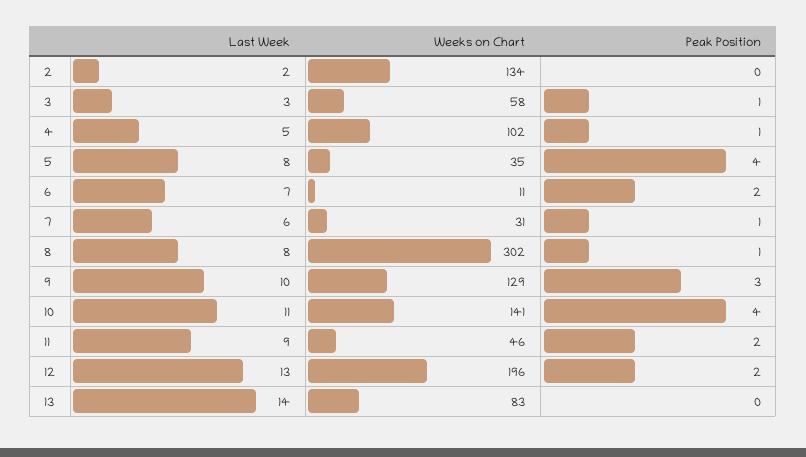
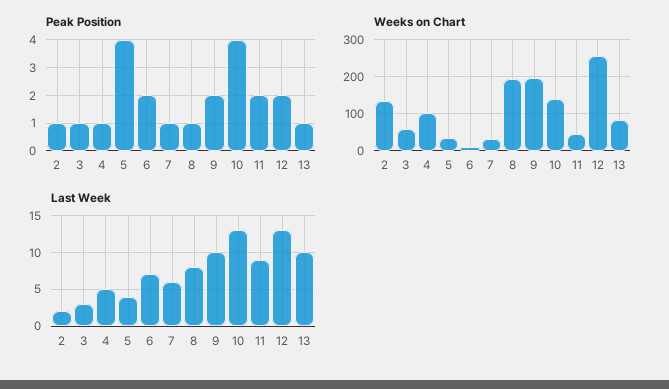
Peak Position, 2: 0 -> 1
Last Week, 5: 8 -> 4
Weeks on Chart, 8: 302 -> 200
Weeks on Chart, 9: 129 -> 200
Peak Position, 9: 3 -> 2
Last Week, 10: 11 -> 13
Weeks on Chart, 12: 196 -> 260
Last Week, 13: 14 -> 10
Peak Position, 13: 0 -> 1

